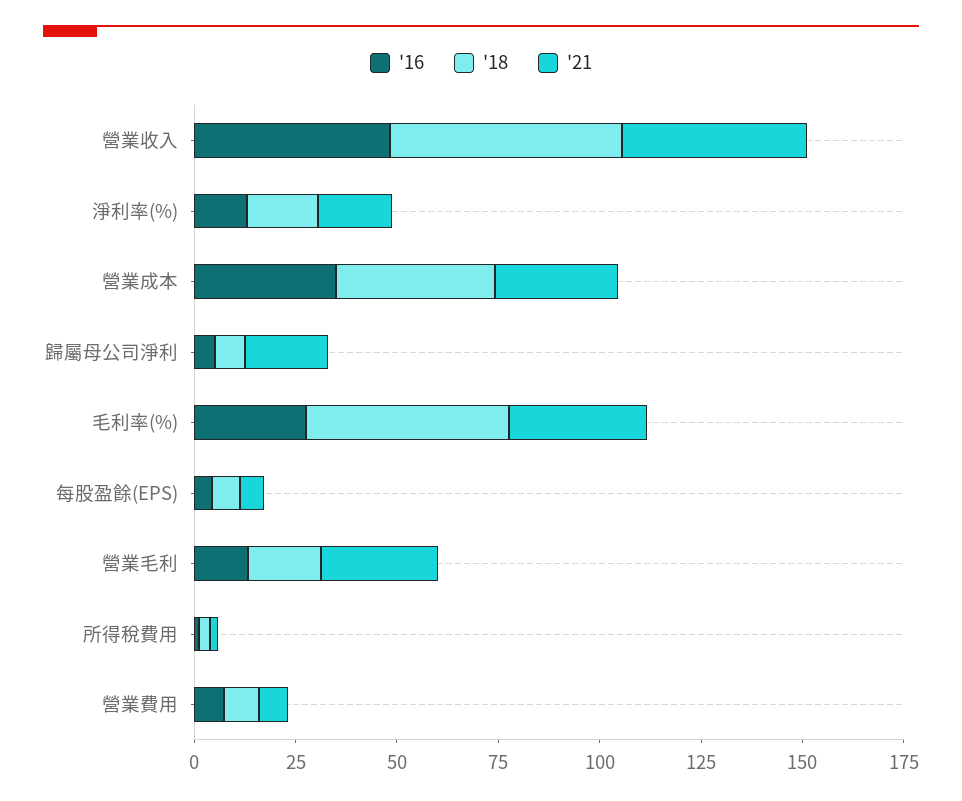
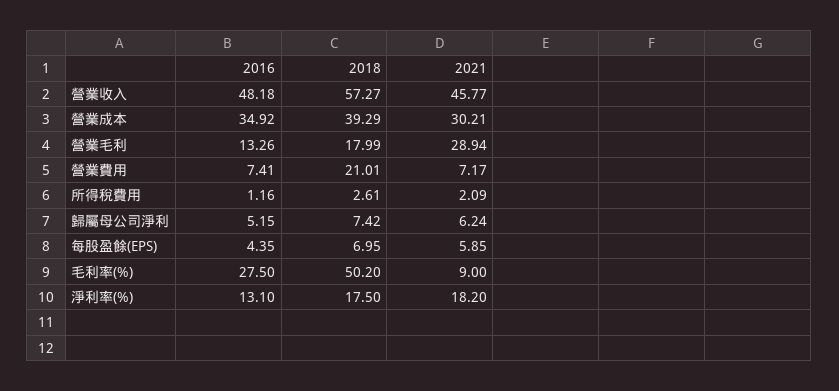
'21, 歸屬母公司淨利: 20 -> 6.24
'21, 毛利率(%): 35 -> 9
'18, 營業費用: 10 -> 21.01

